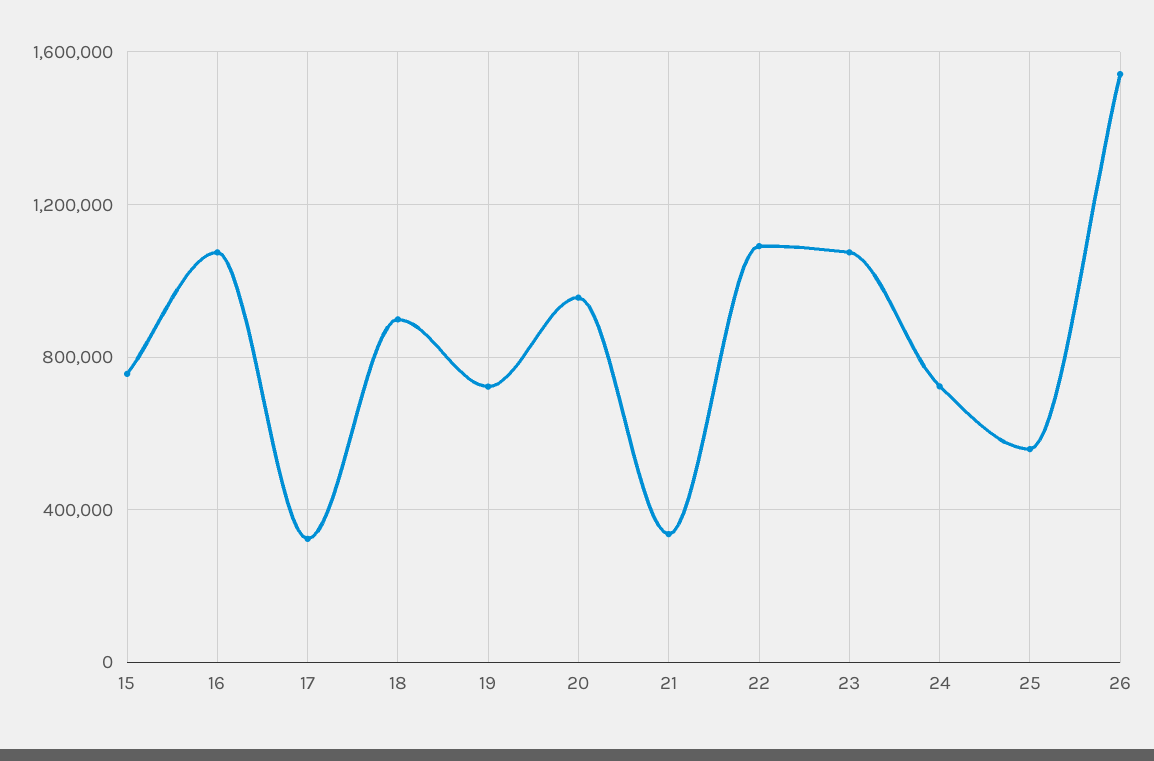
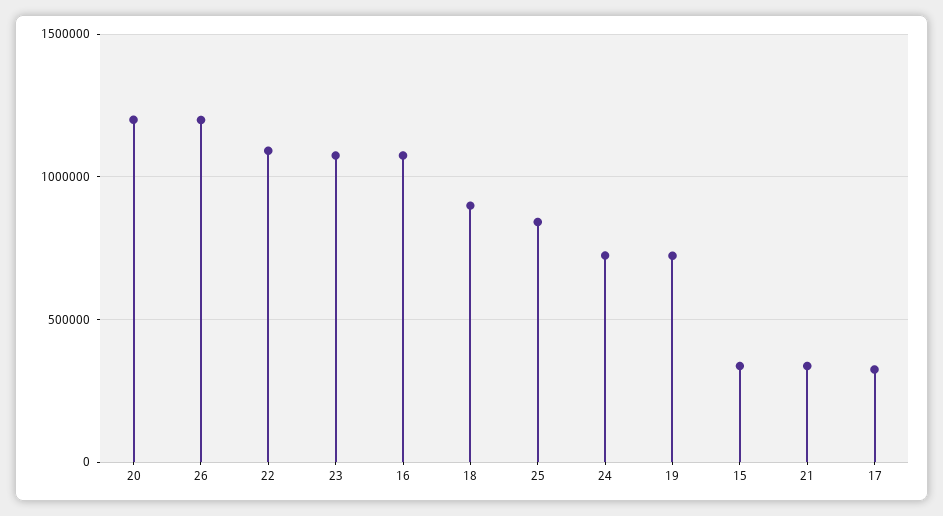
15: 750000 -> 350000
20: 950000 -> 1200000
25: 550000 -> 850000
26: 1550000 -> 1200000

